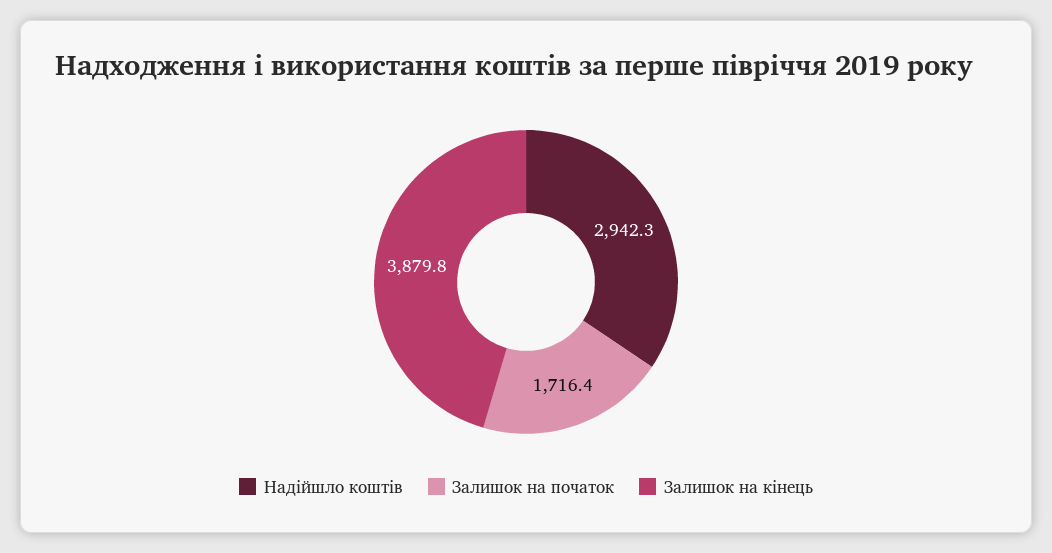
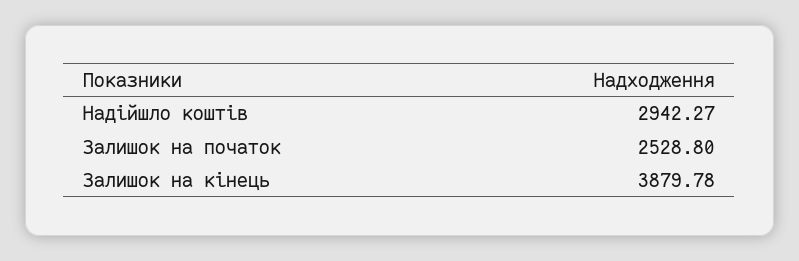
Залишок на початок: 1716.4 -> 2528.8

